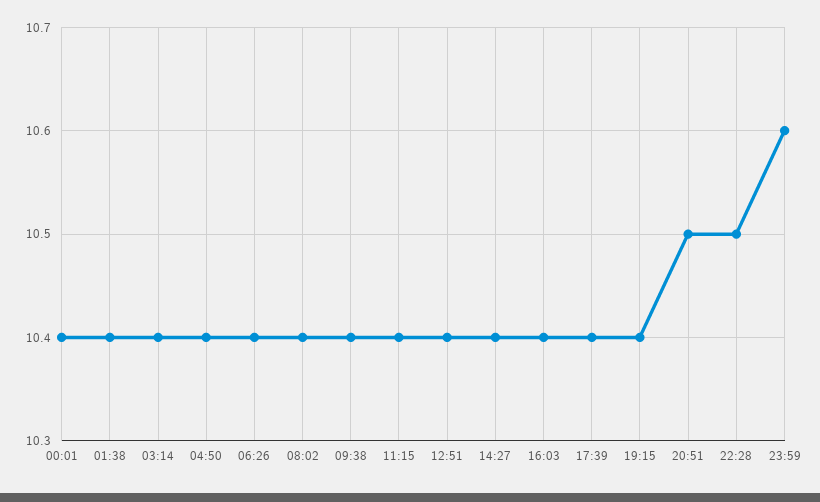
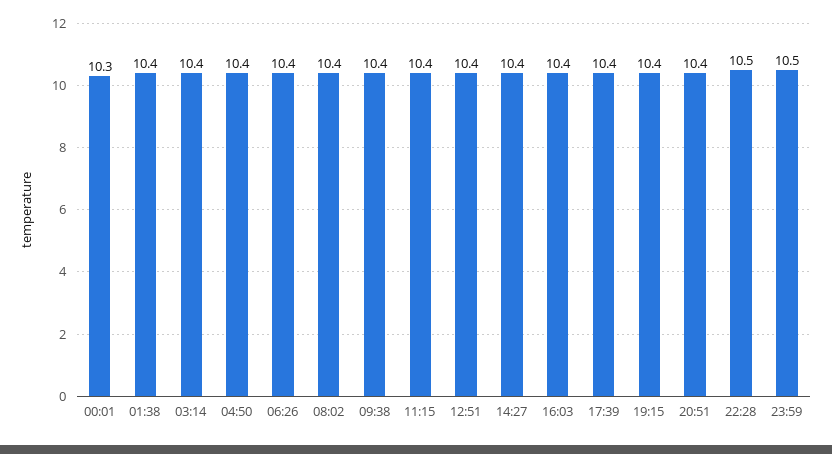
00:01: 10.4 -> 10.3
20:51: 10.5 -> 10.4
23:59: 10.6 -> 10.5

